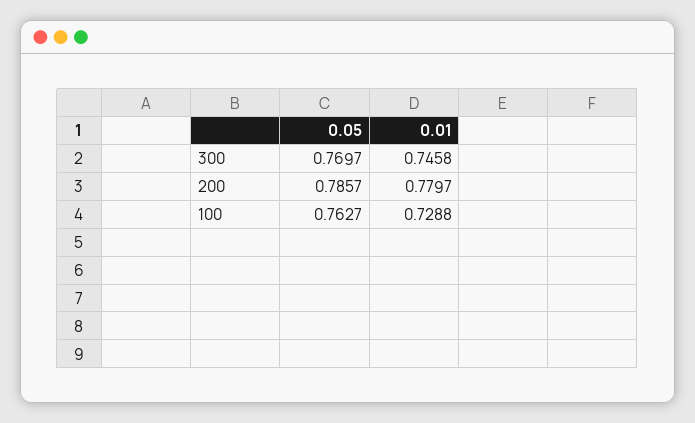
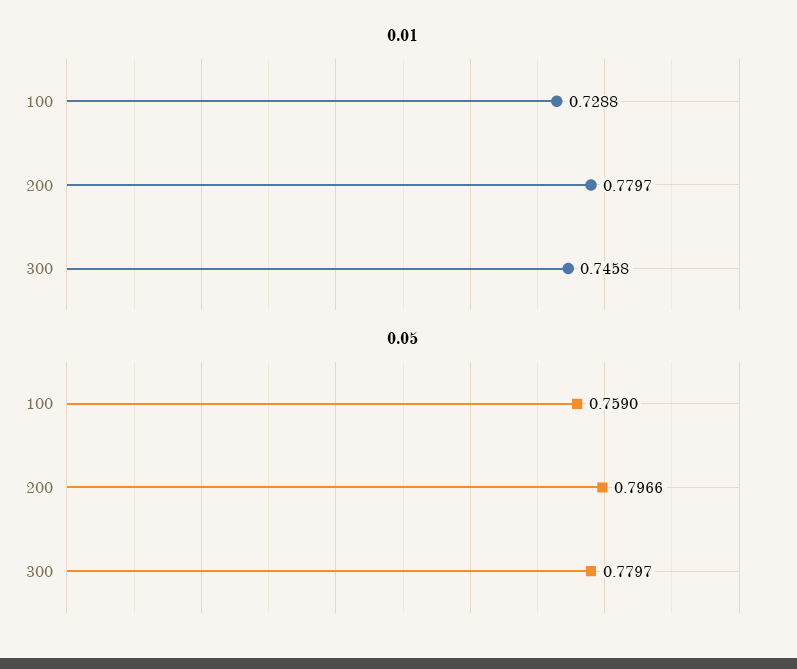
0.05, 300: 0.7697 -> 0.7797
0.05, 200: 0.7857 -> 0.7966
0.05, 100: 0.7627 -> 0.759

